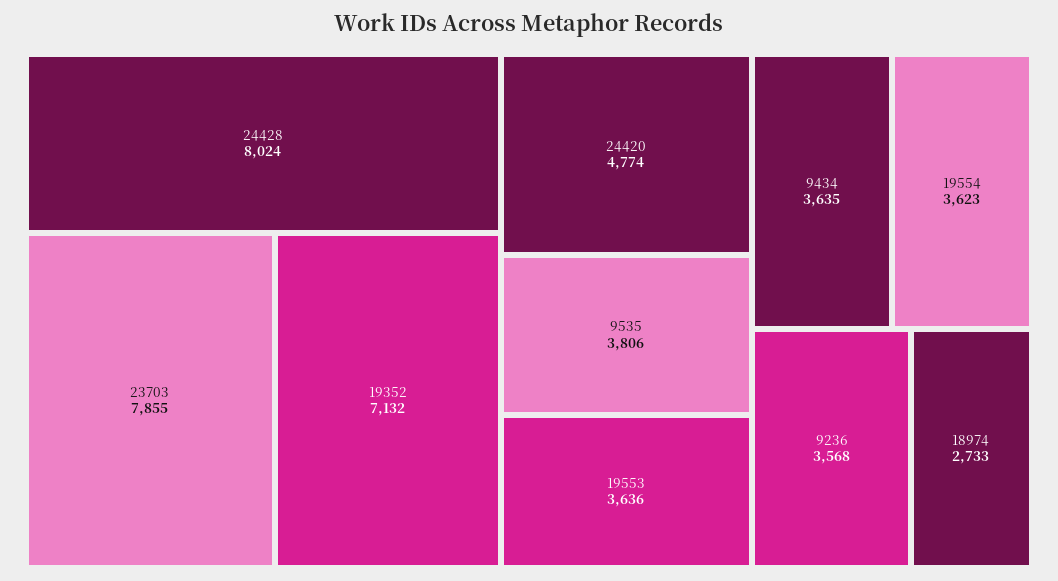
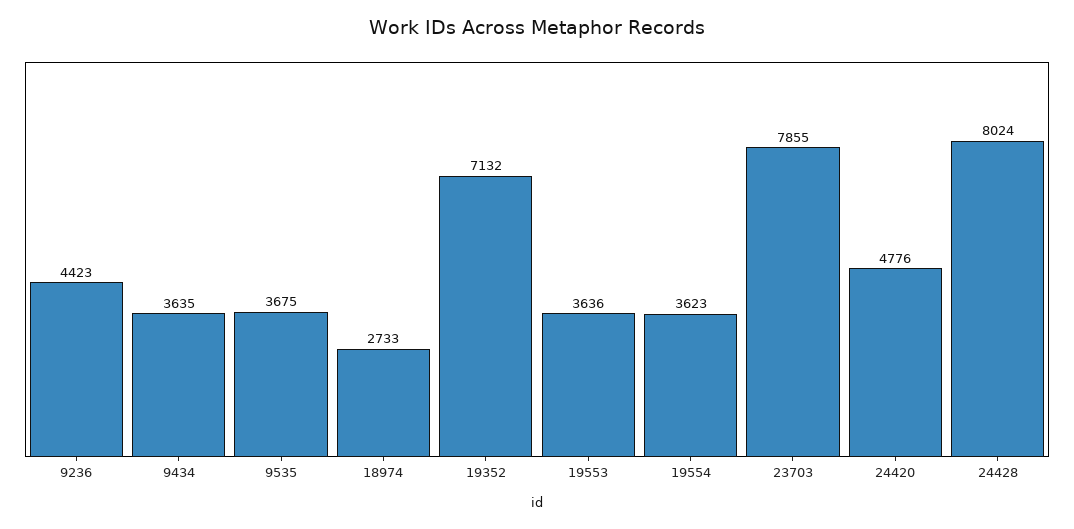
24420: 4774 -> 4776
9535: 3806 -> 3675
9236: 3568 -> 4423

